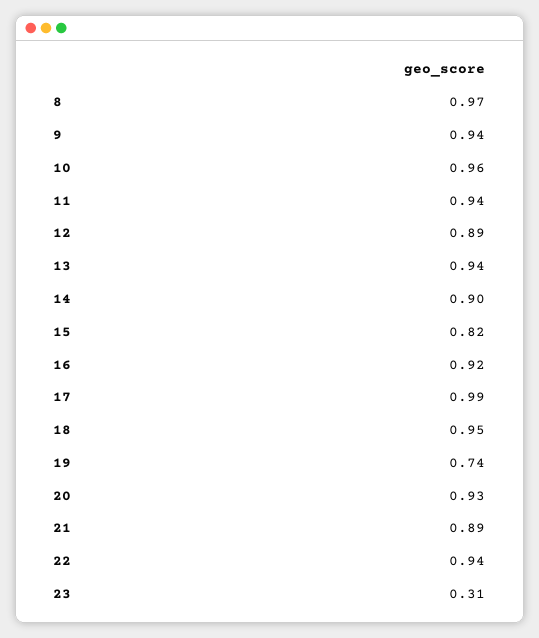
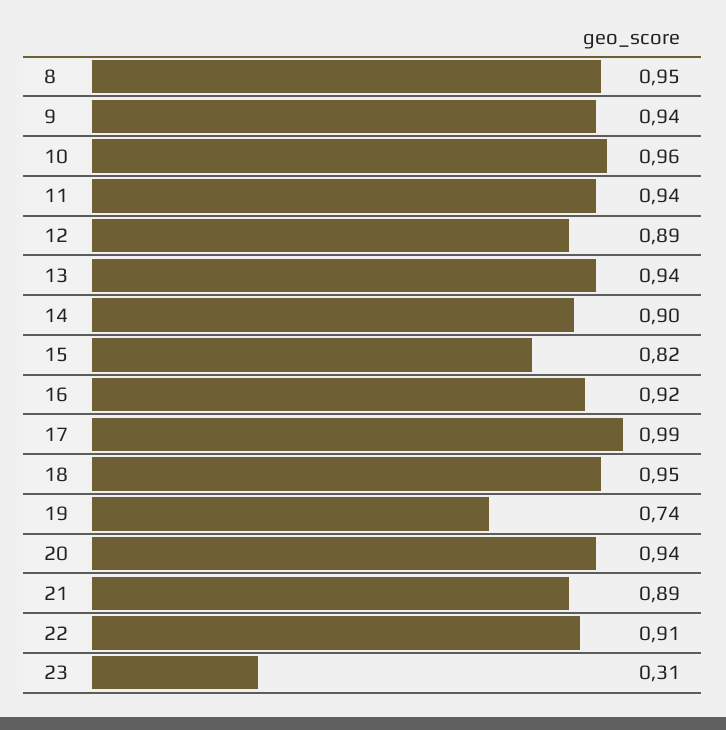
8: 0.97 -> 0.95
20: 0.93 -> 0.94
22: 0.94 -> 0.91

